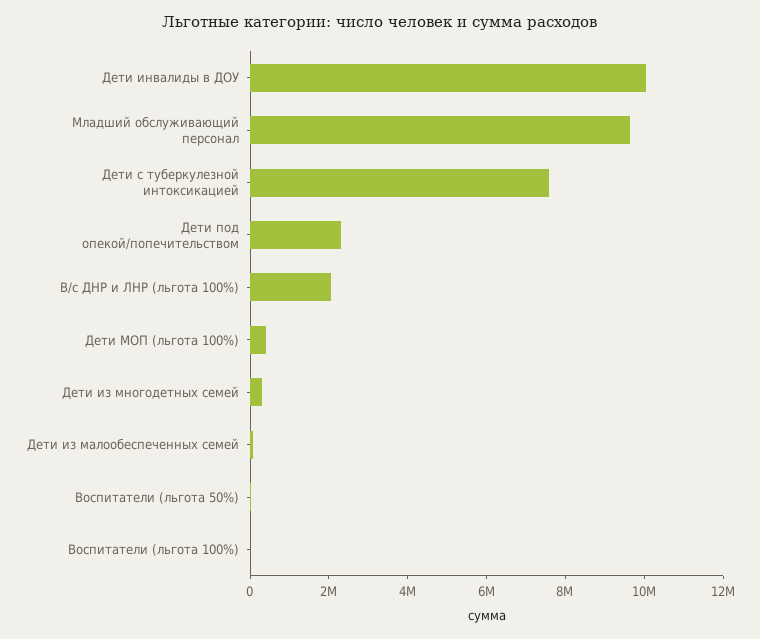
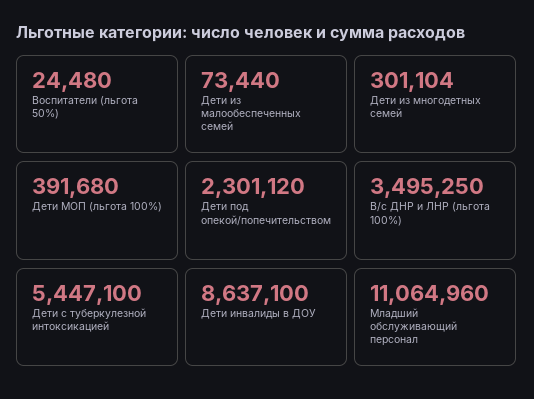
Дети инвалиды в ДОУ: 10000000 -> 8637100
Младший обслуживающий персонал: 9500000 -> 11064960
Дети с туберкулезной интоксикацией: 7500000 -> 5447100
В/с ДНР и ЛНР (льгота 100%): 2000000 -> 3495250
Воспитатели (льгота 100%): 0 -> none

